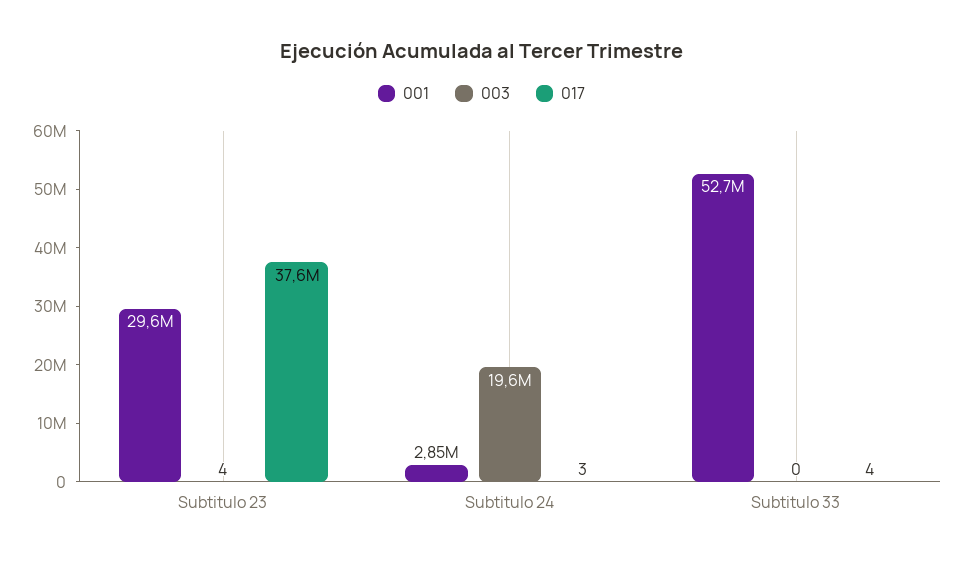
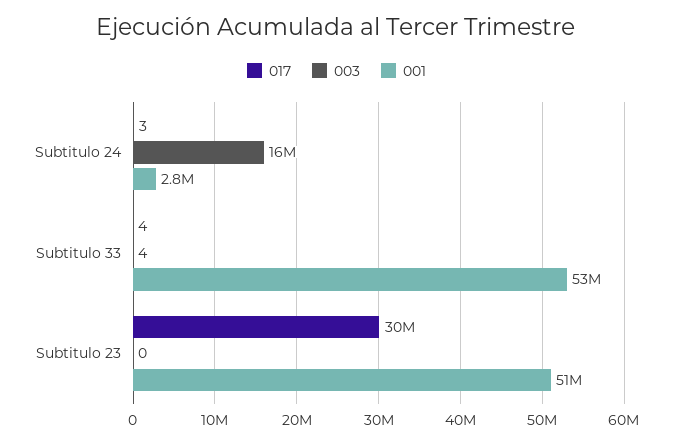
001, Subtitulo 23: 29600000 -> 51000000
003, Subtitulo 23: 4 -> 0
017, Subtitulo 23: 37600000 -> 30000000
003, Subtitulo 24: 19600000 -> 16000000
003, Subtitulo 33: 0 -> 4

